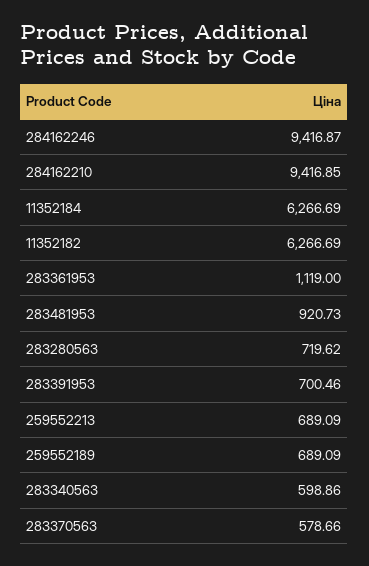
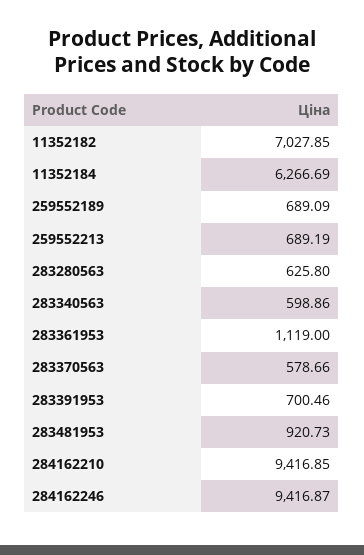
11352182: 6266.69 -> 7027.85
283280563: 719.62 -> 625.8
259552213: 689.09 -> 689.19

